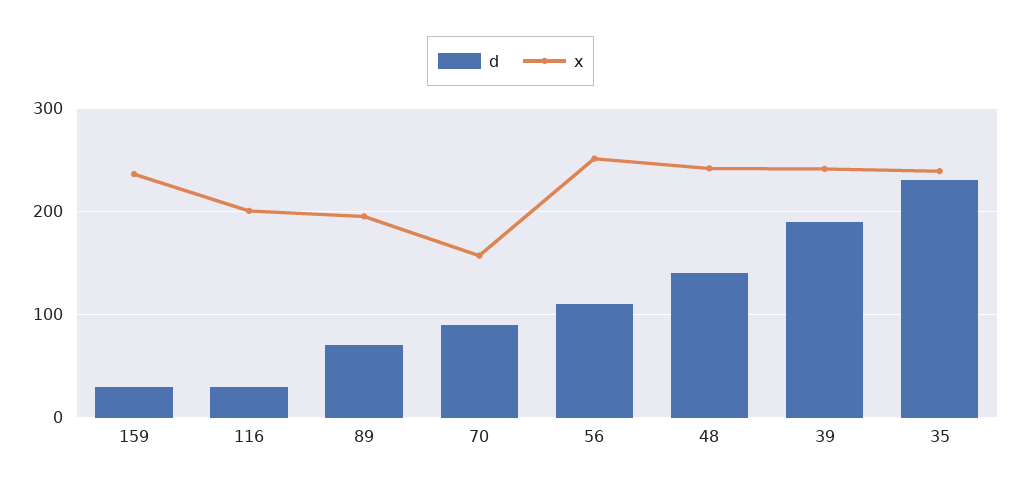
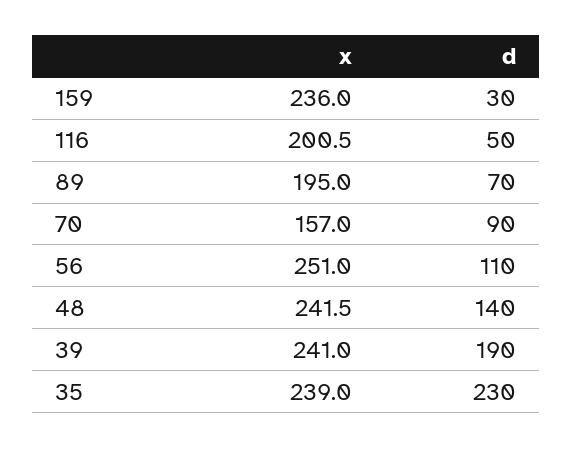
d, 116: 30 -> 50

